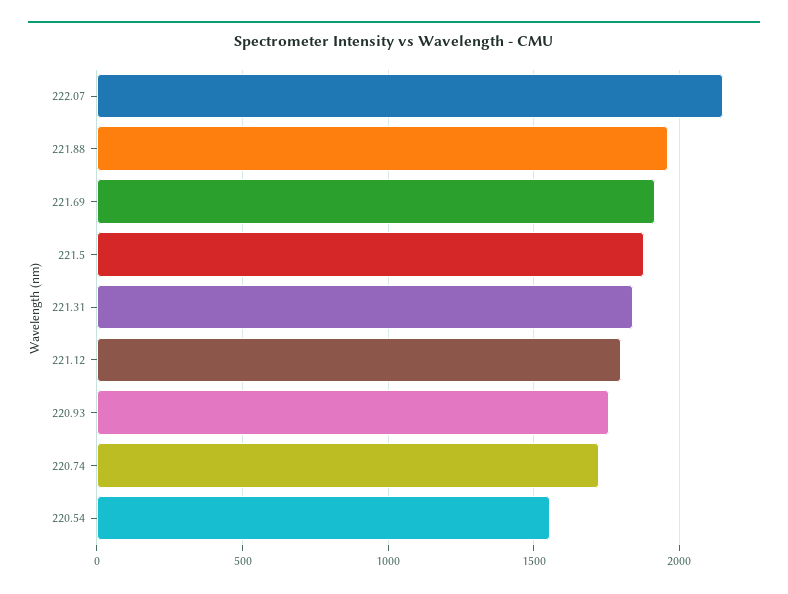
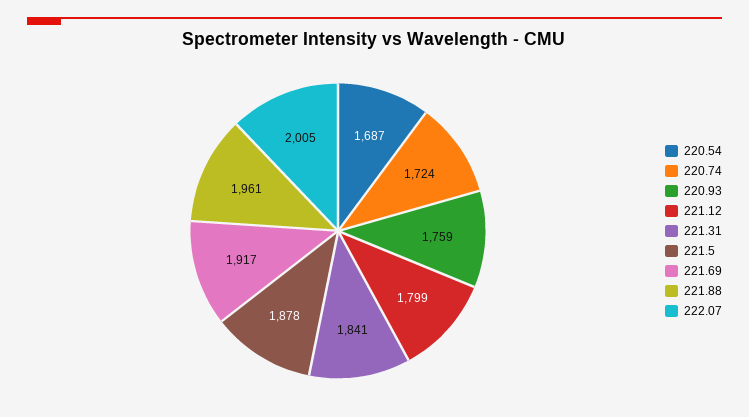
222.07: 2150 -> 2005
220.54: 1550 -> 1687

